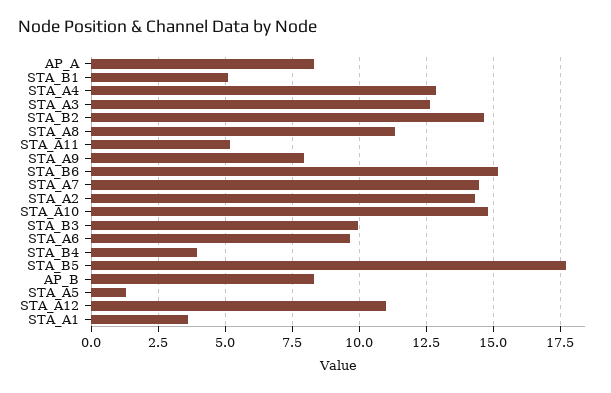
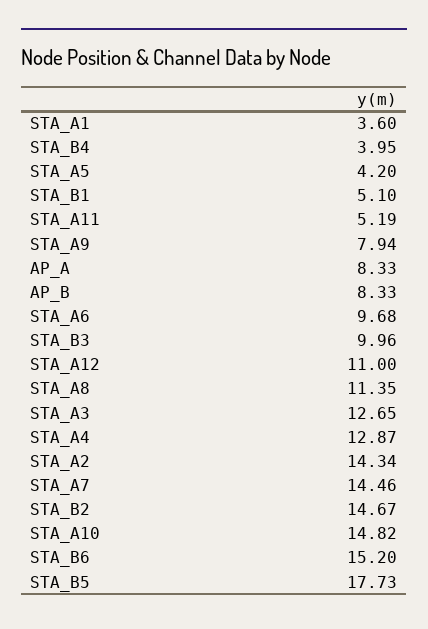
STA_A5: 1.25 -> 4.2

